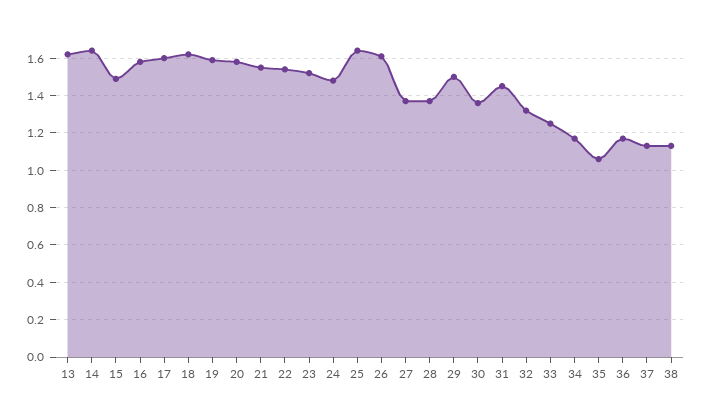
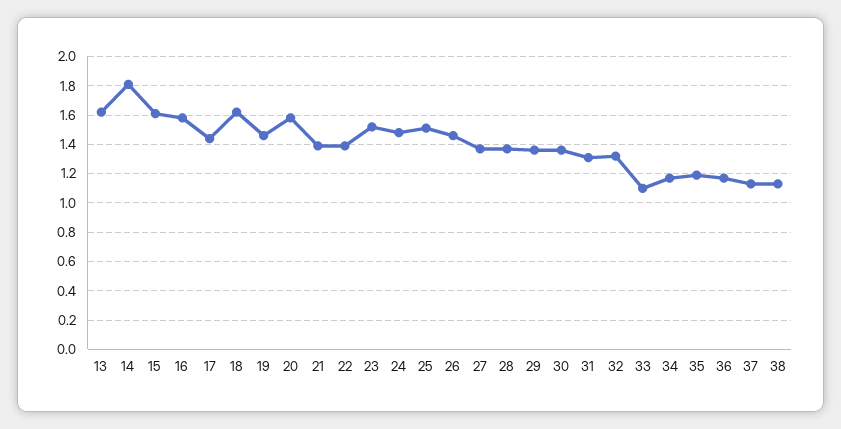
14: 1.65 -> 1.8
15: 1.5 -> 1.6
17: 1.6 -> 1.45
19: 1.6 -> 1.45
21: 1.55 -> 1.4
22: 1.55 -> 1.4
25: 1.65 -> 1.5
26: 1.6 -> 1.45
29: 1.5 -> 1.35
31: 1.45 -> 1.3
33: 1.25 -> 1.1
35: 1.05 -> 1.2

